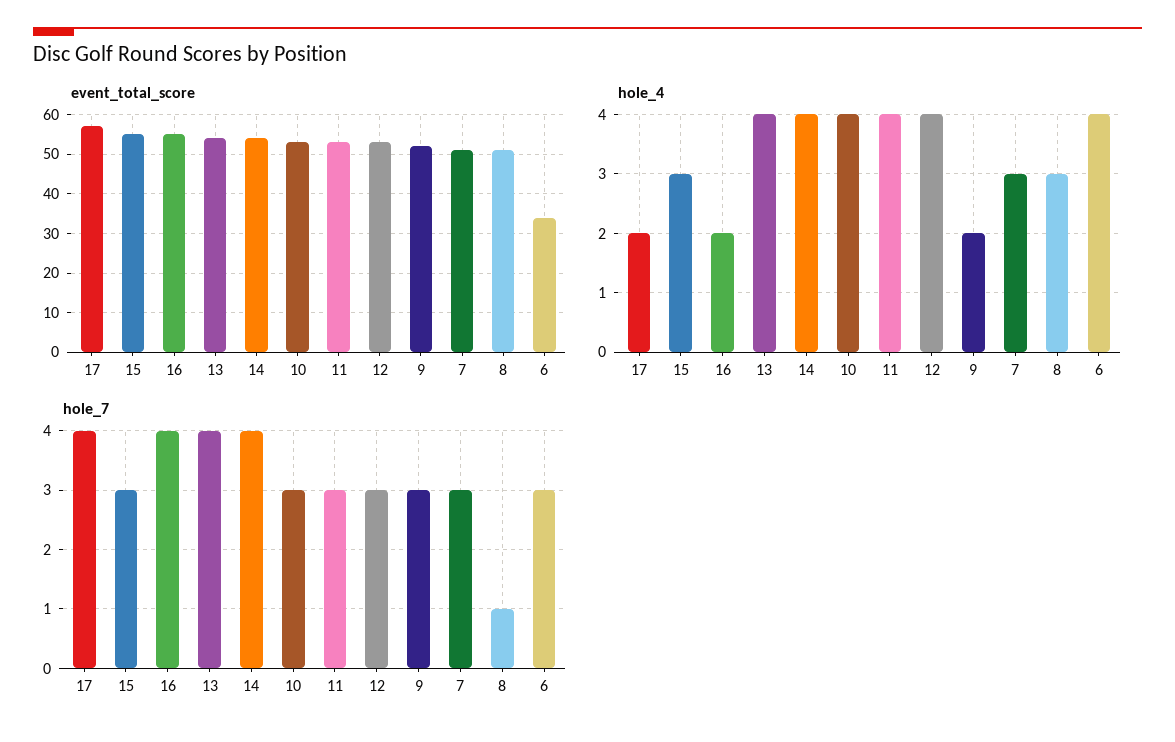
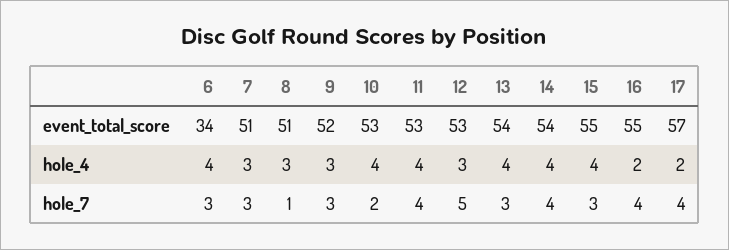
hole_4, 15: 3 -> 4
hole_4, 12: 4 -> 3
hole_4, 9: 2 -> 3
hole_7, 13: 4 -> 3
hole_7, 10: 3 -> 2
hole_7, 11: 3 -> 4
hole_7, 12: 3 -> 5

